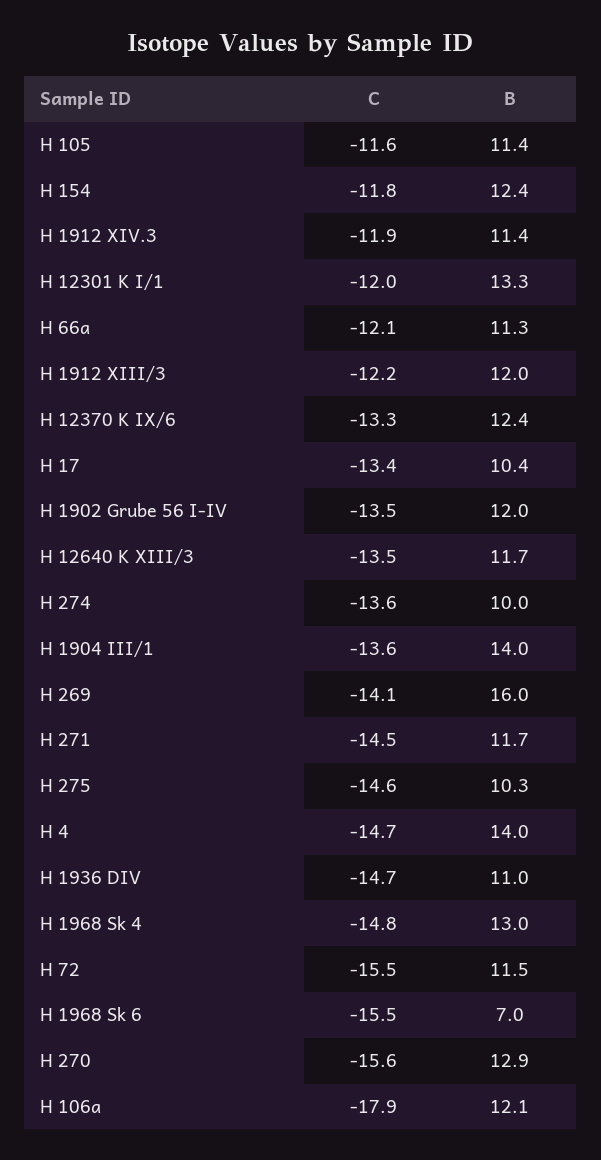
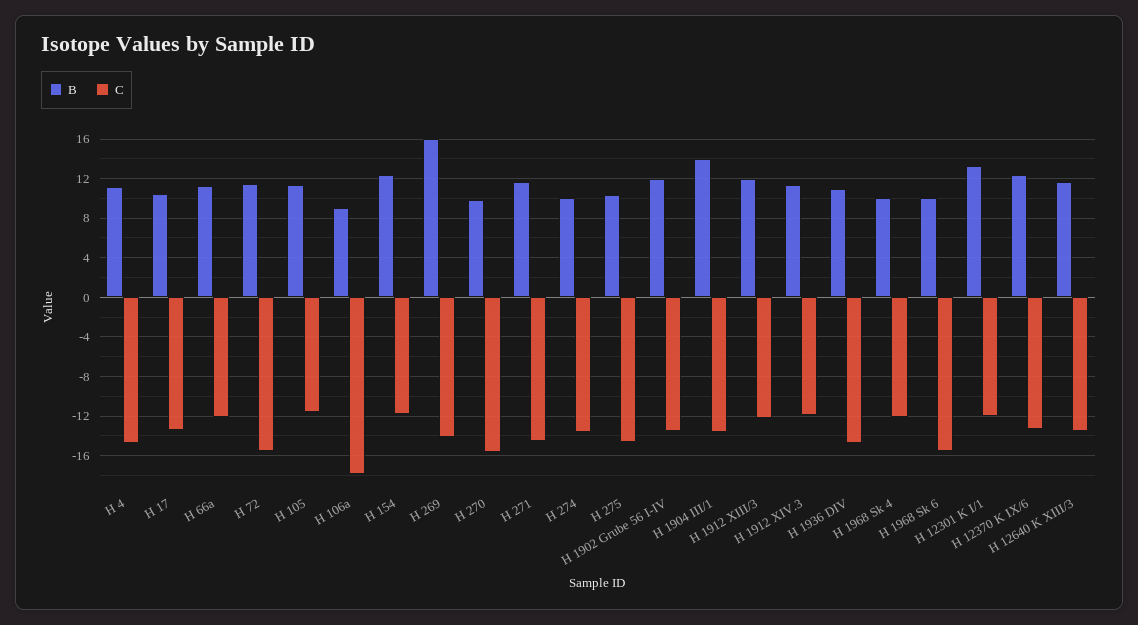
B, H 4: 14 -> 11
C, H 1968 Sk 4: -14.8 -> -12
B, H 1968 Sk 4: 13 -> 10
B, H 1968 Sk 6: 7 -> 10
B, H 270: 12.9 -> 10
B, H 106a: 12.1 -> 9

